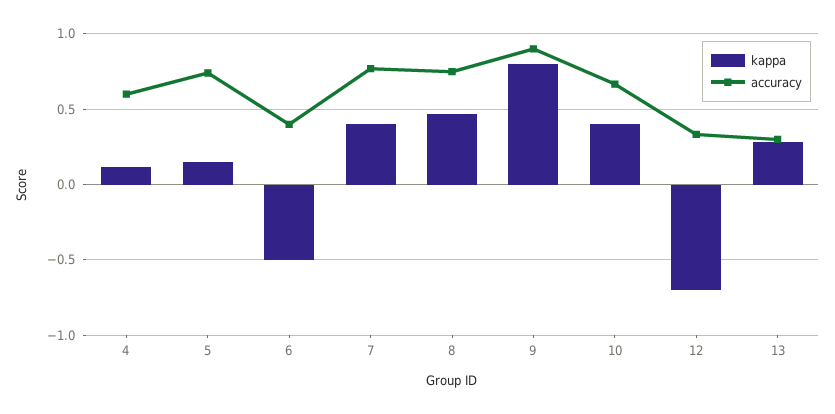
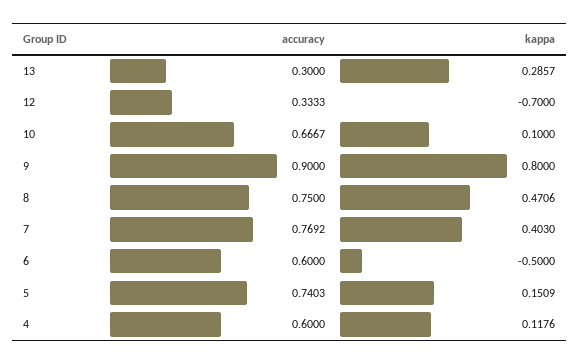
accuracy, 6: 0.4 -> 0.6
kappa, 10: 0.4 -> 0.1

